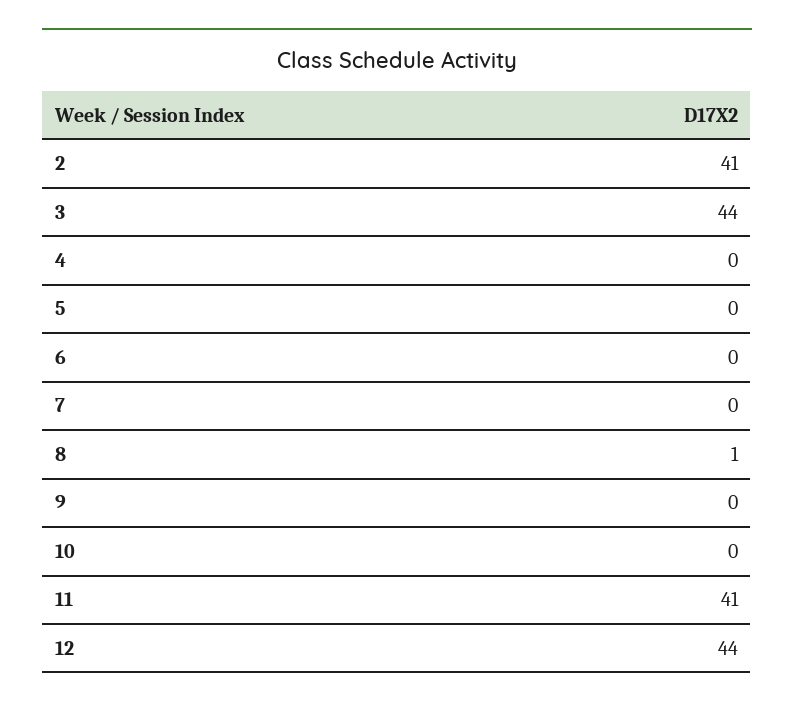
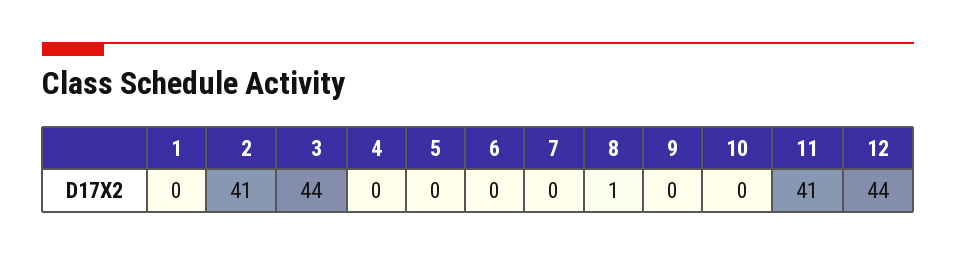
1: none -> 0

